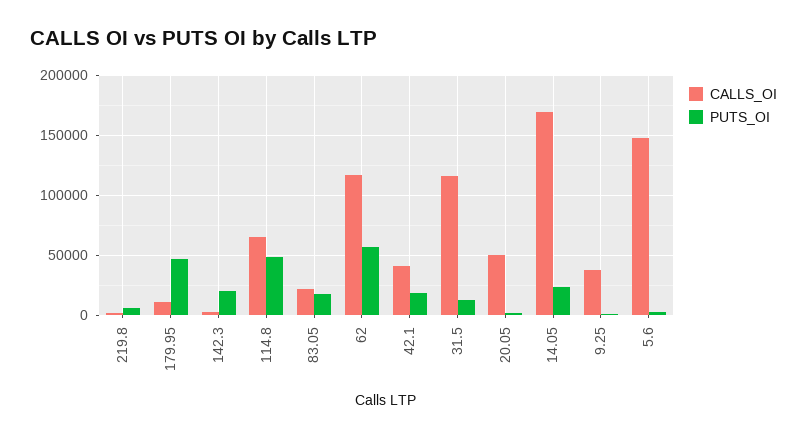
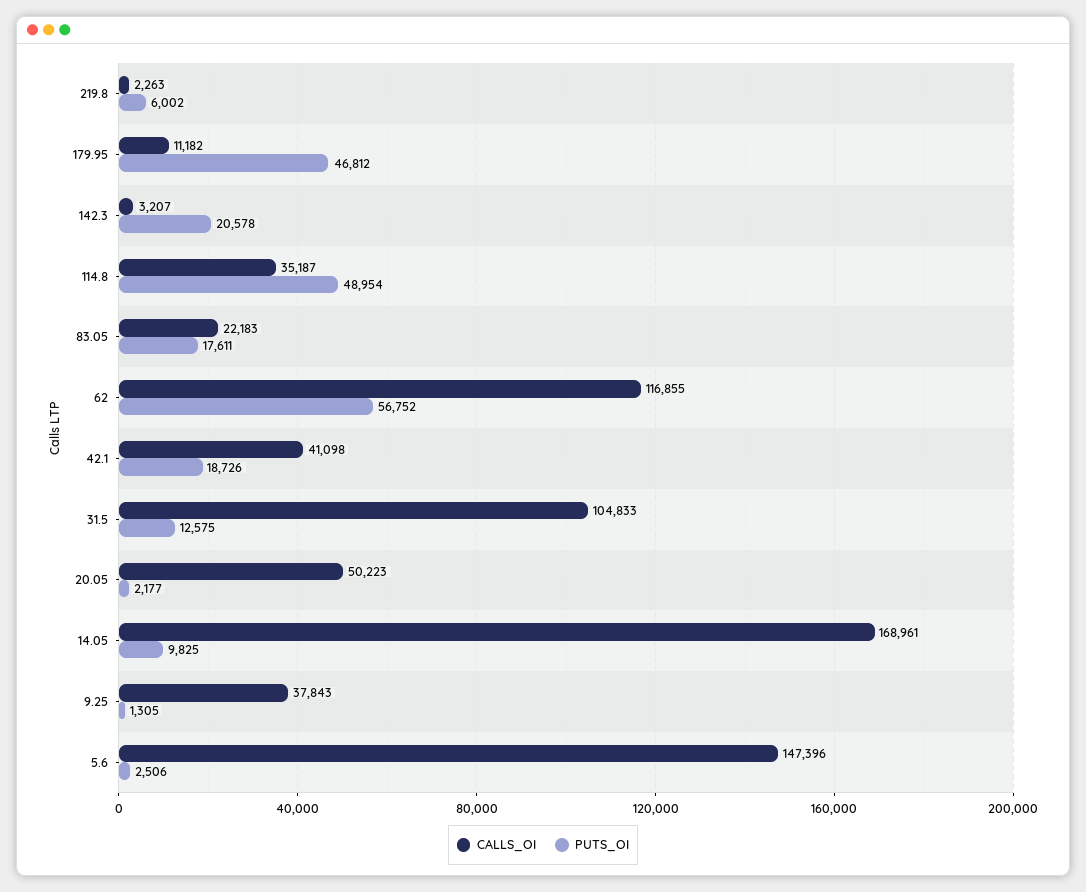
CALLS_OI, 114.8: 65000 -> 35187
CALLS_OI, 31.5: 115000 -> 104833
PUTS_OI, 14.05: 25000 -> 9825

